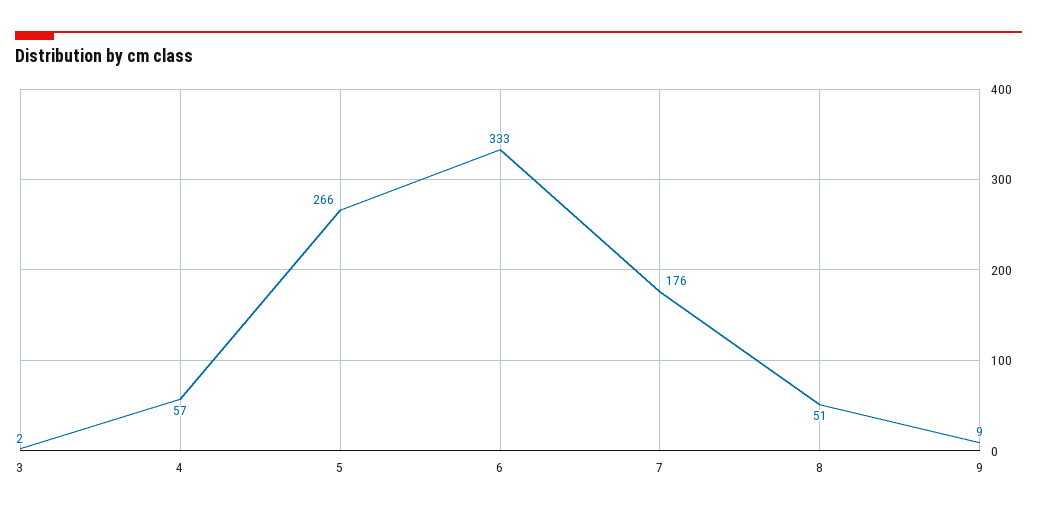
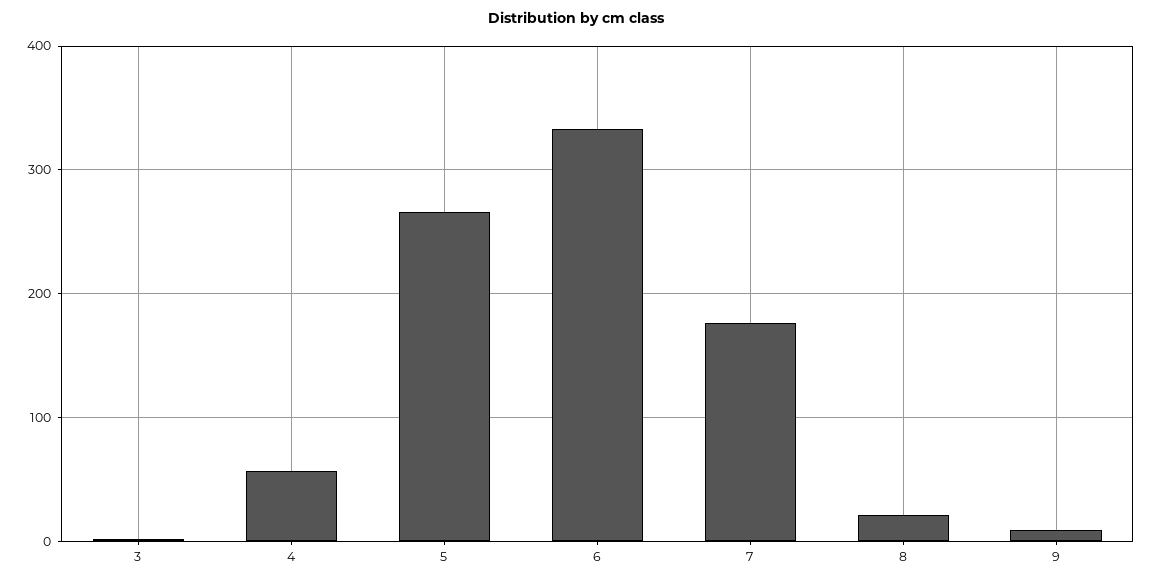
8: 51 -> 20

